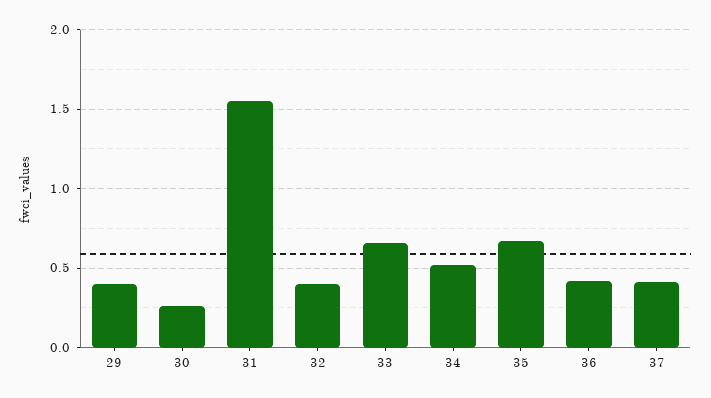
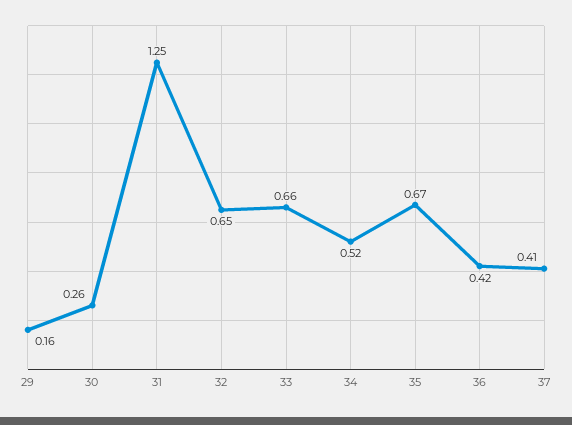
29: 0.4 -> 0.16
31: 1.55 -> 1.25
32: 0.4 -> 0.65

